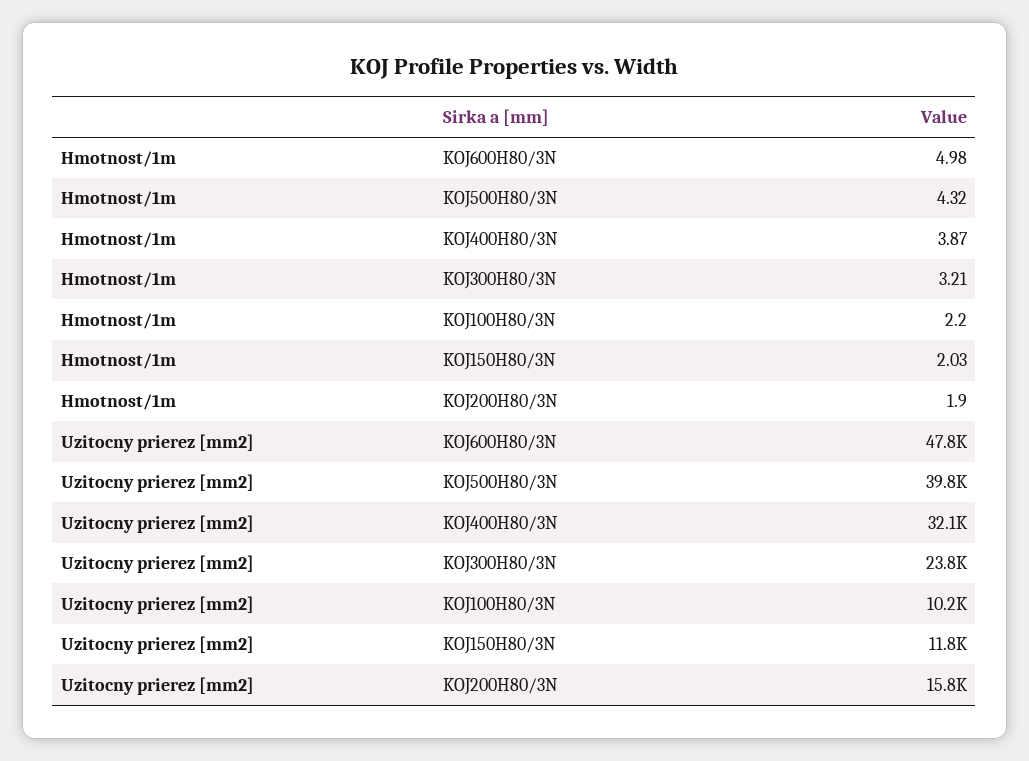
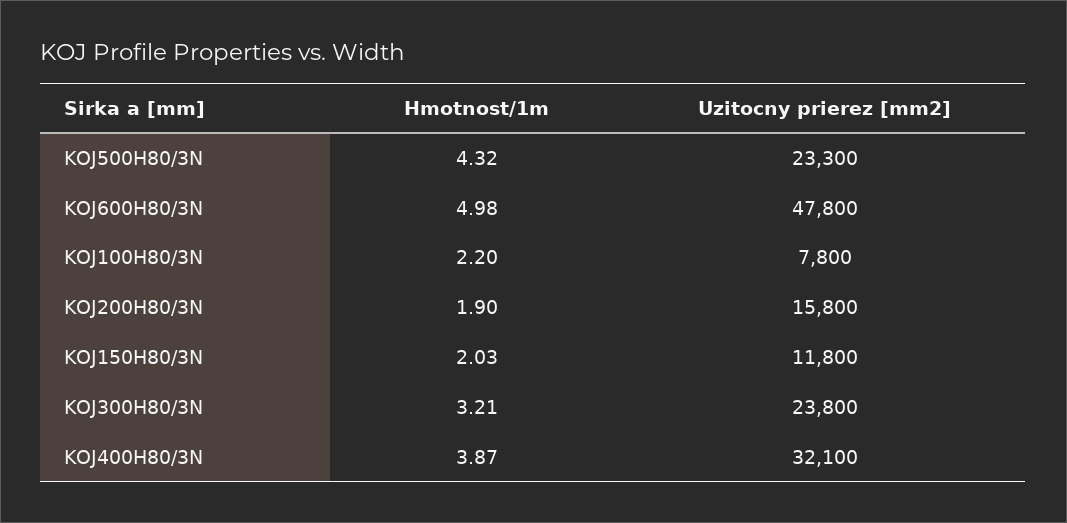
Uzitocny prierez [mm2], KOJ500H80/3N: 39800 -> 23300
Uzitocny prierez [mm2], KOJ100H80/3N: 10200 -> 7800

